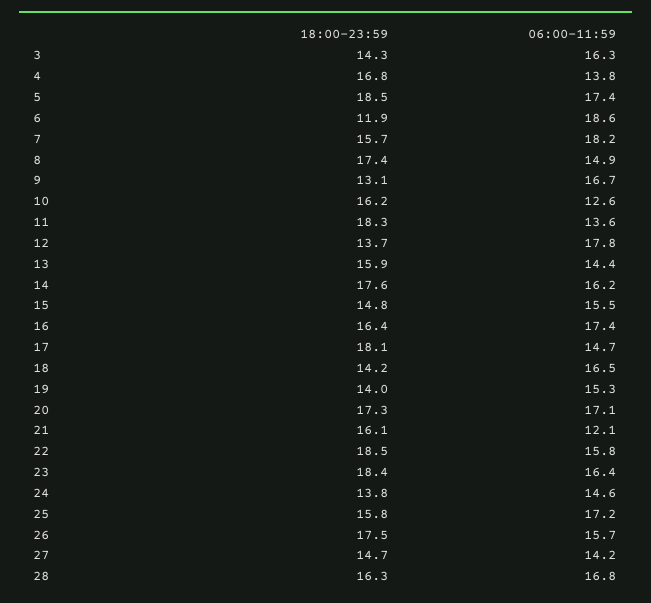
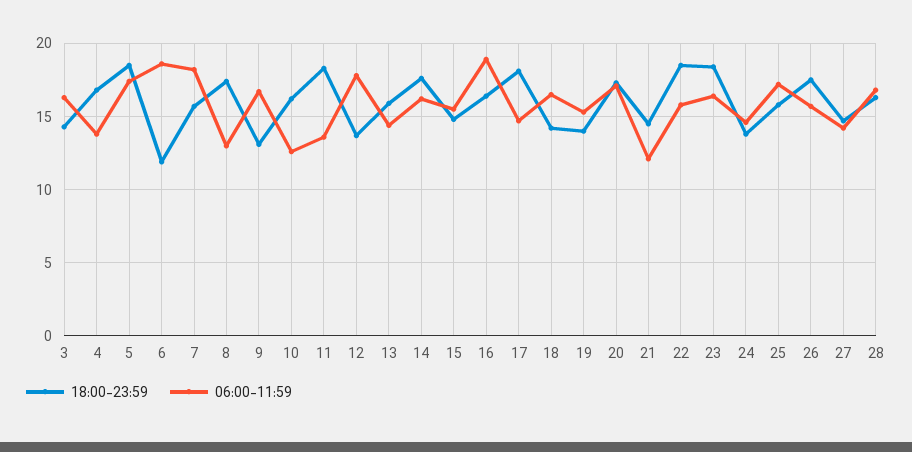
06:00-11:59, 8: 14.9 -> 13
06:00-11:59, 16: 17.4 -> 19
18:00-23:59, 21: 16.1 -> 14.5

